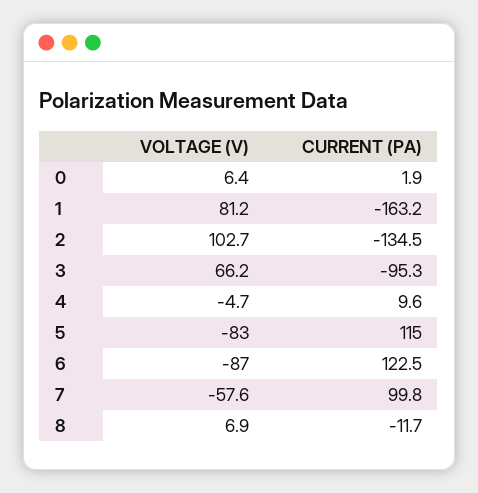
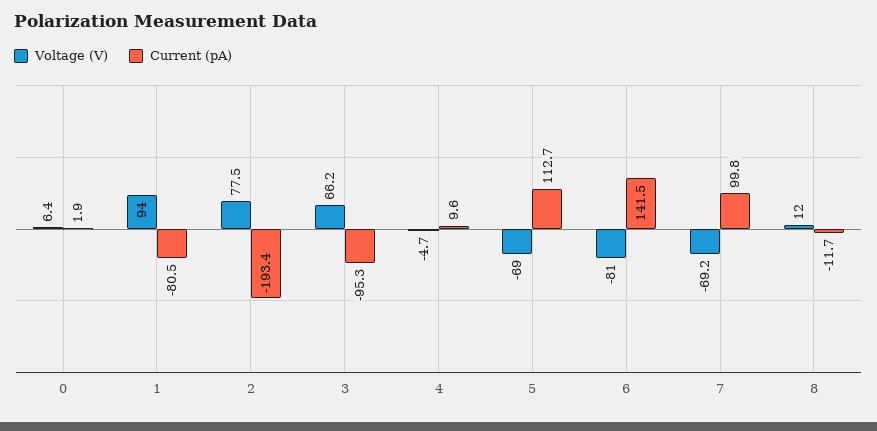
VOLTAGE (V), 1: 81.2 -> 94
CURRENT (PA), 1: -163.2 -> -80.5
VOLTAGE (V), 2: 102.7 -> 77.5
CURRENT (PA), 2: -134.5 -> -193.4
VOLTAGE (V), 5: -83 -> -69
CURRENT (PA), 5: 115 -> 112.7
VOLTAGE (V), 6: -87 -> -81
CURRENT (PA), 6: 122.5 -> 141.5
VOLTAGE (V), 7: -57.6 -> -69.2
VOLTAGE (V), 8: 6.9 -> 12

